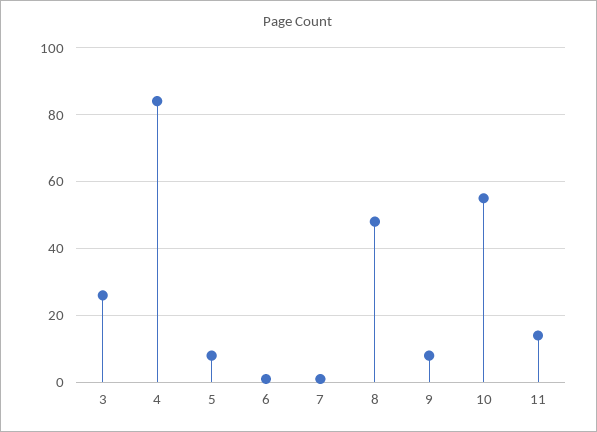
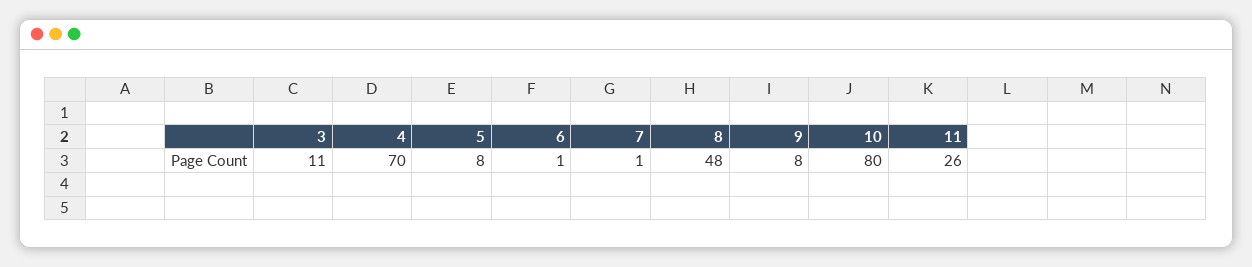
3: 25 -> 11
4: 85 -> 70
10: 55 -> 80
11: 15 -> 26

